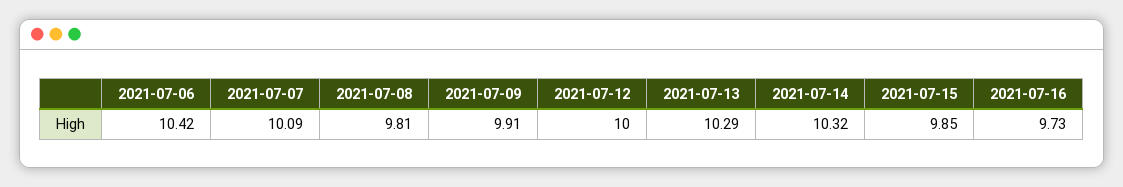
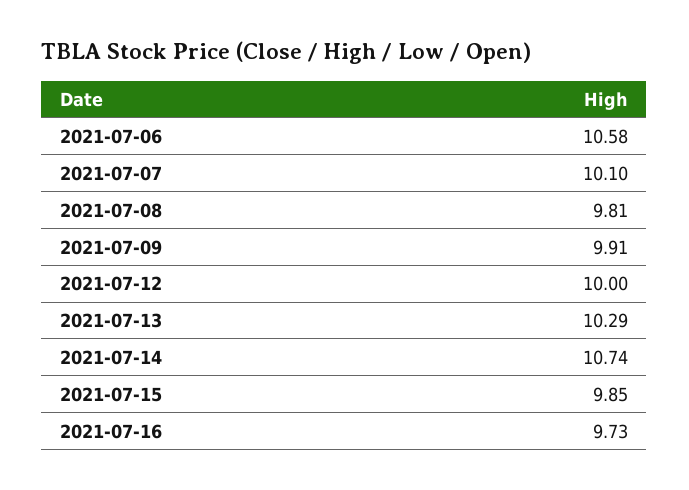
2021-07-06: 10.42 -> 10.58
2021-07-07: 10.09 -> 10.1
2021-07-14: 10.32 -> 10.74

